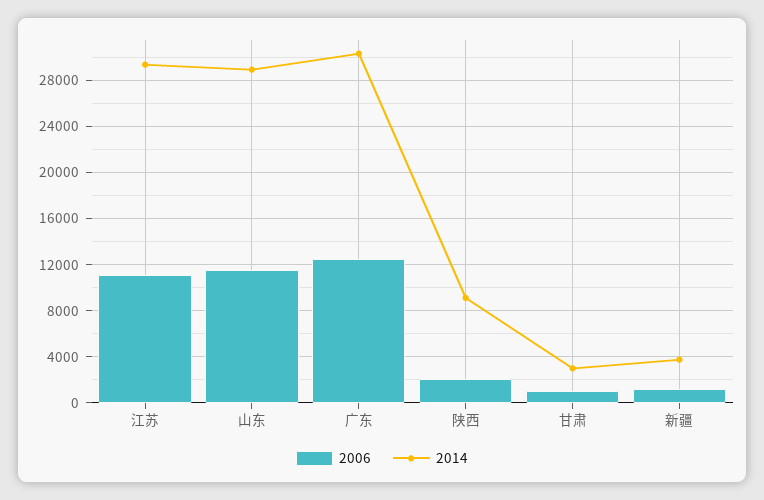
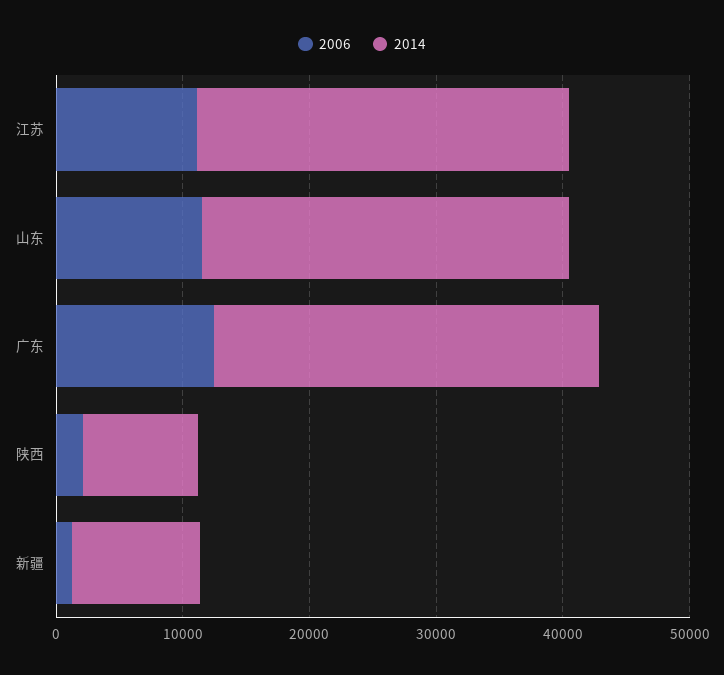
2006, 甘肃: 1000 -> none
2014, 甘肃: 3000 -> none
2014, 新疆: 4000 -> 10000

